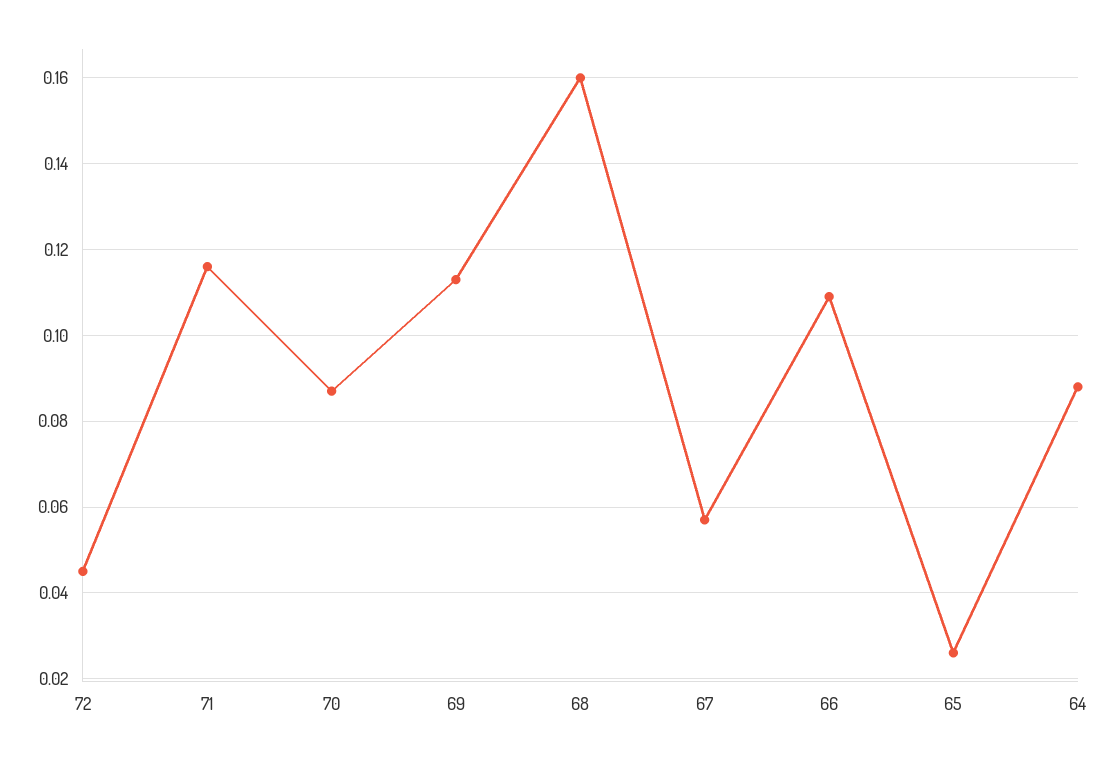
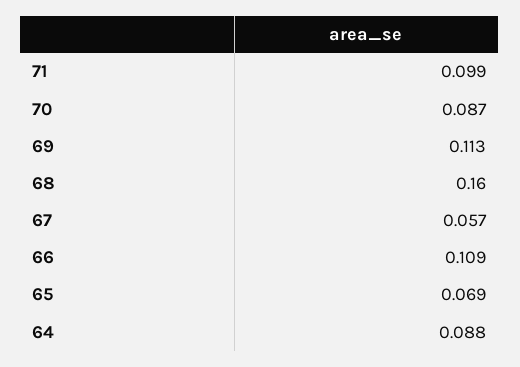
72: 0.045 -> none
71: 0.115 -> 0.099
65: 0.025 -> 0.069

